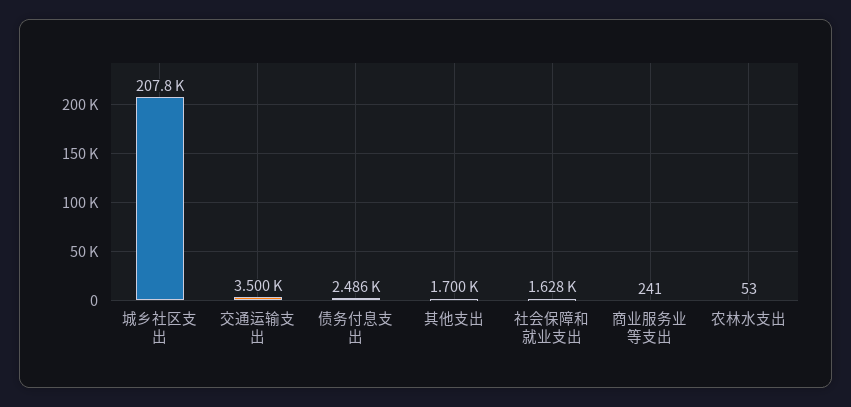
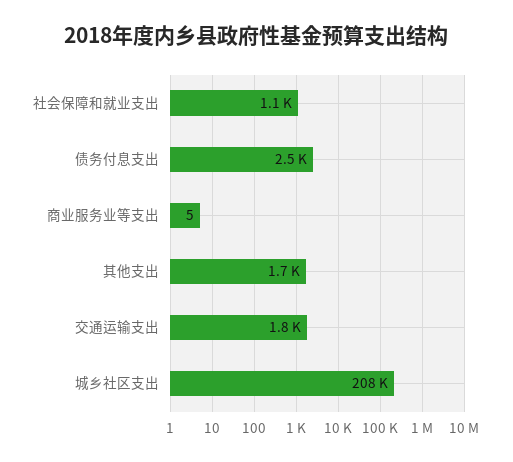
交通运输支出: 3500 -> 1800
社会保障和就业支出: 1628 -> 1100
商业服务业等支出: 241 -> 5
农林水支出: 53 -> none

